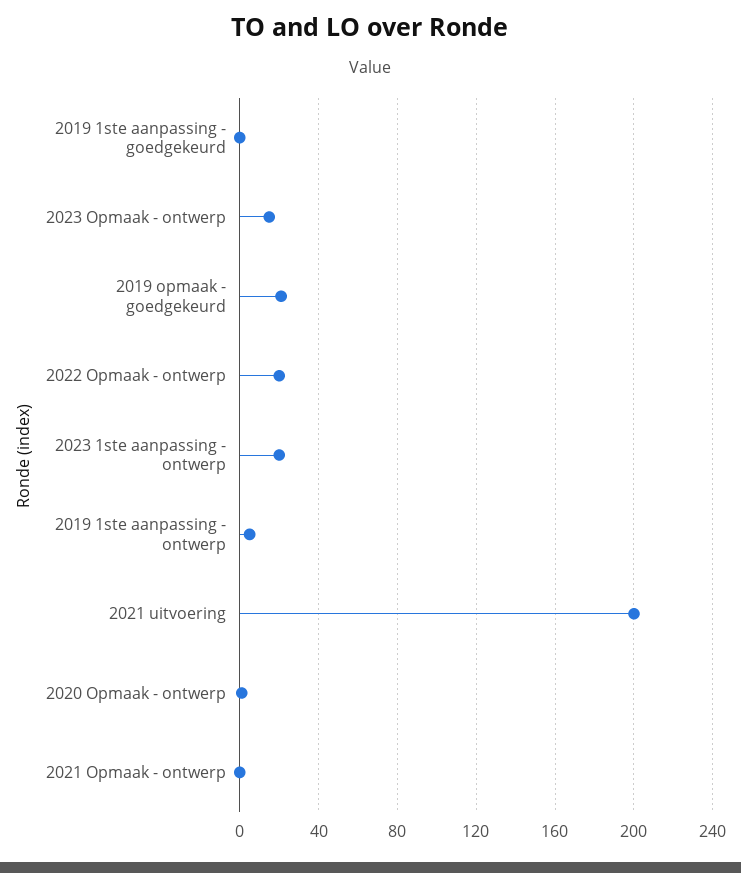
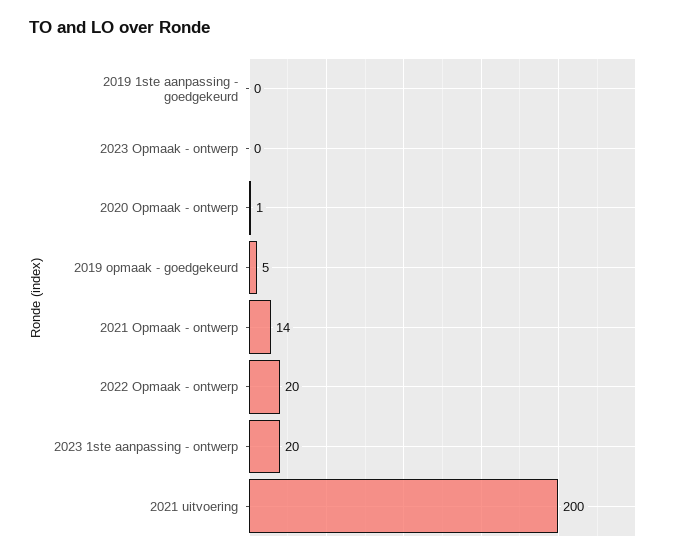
2023 Opmaak - ontwerp: 15 -> 0
2019 opmaak - goedgekeurd: 20 -> 5
2019 1ste aanpassing - ontwerp: 5 -> none
2021 Opmaak - ontwerp: 0 -> 14

